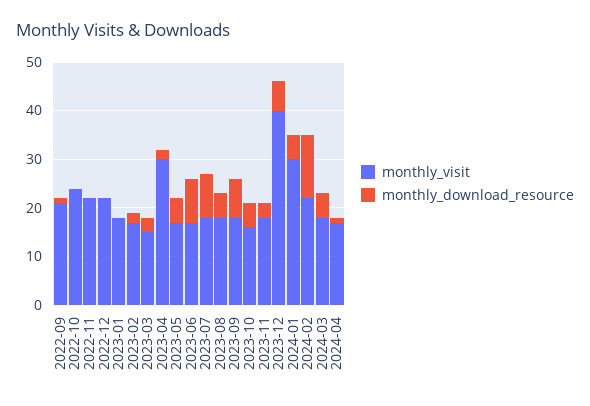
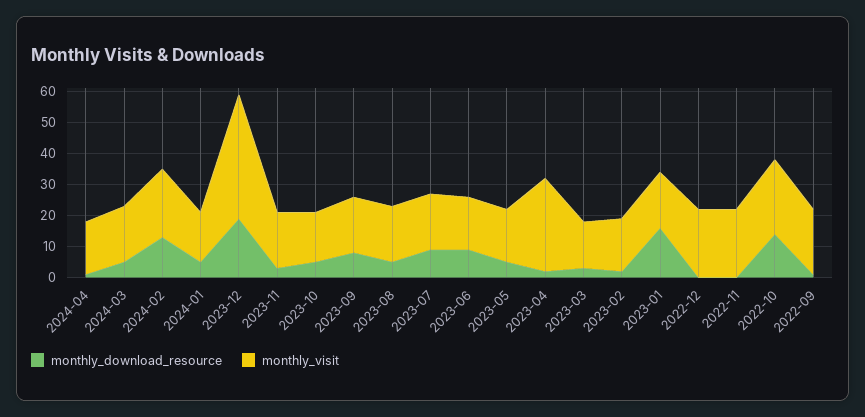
monthly_download_resource, 2022-10: 0 -> 15
monthly_download_resource, 2023-01: 0 -> 15
monthly_download_resource, 2023-12: 5 -> 20
monthly_visit, 2024-01: 30 -> 15

